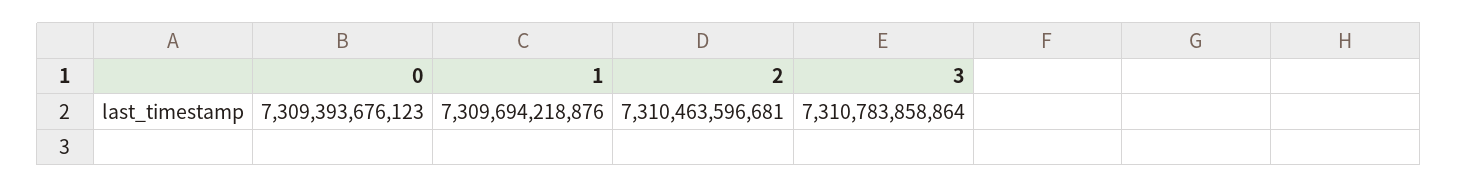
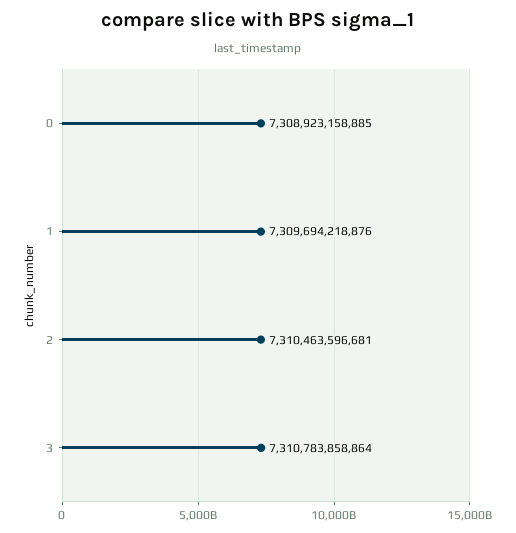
0: 7309393676123 -> 7308923158885

